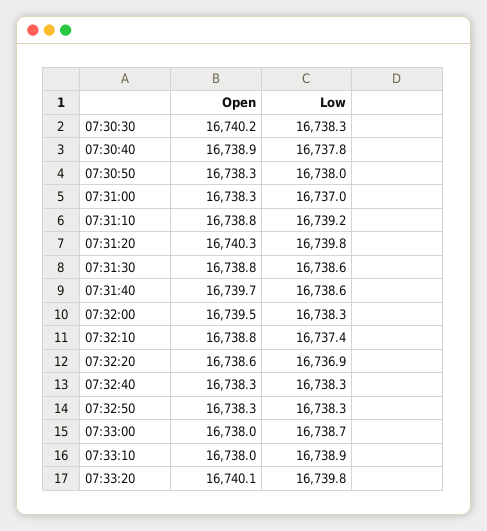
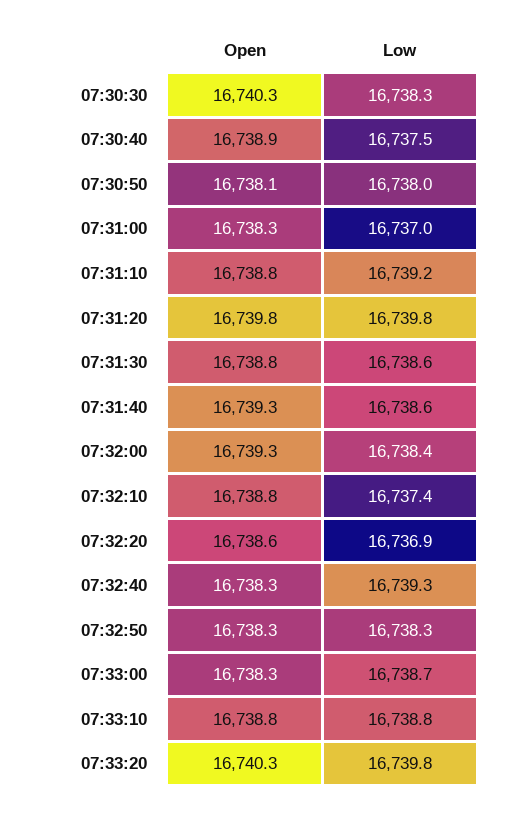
Open, 07:30:30: 16740.2 -> 16740.3
Low, 07:30:40: 16737.8 -> 16737.5
Open, 07:30:50: 16738.3 -> 16738.1
Open, 07:31:20: 16740.3 -> 16739.8
Open, 07:31:40: 16739.7 -> 16739.3
Open, 07:32:00: 16739.5 -> 16739.3
Low, 07:32:00: 16738.3 -> 16738.4
Low, 07:32:40: 16738.3 -> 16739.3
Open, 07:33:00: 16738 -> 16738.3
Open, 07:33:10: 16738 -> 16738.8
Low, 07:33:10: 16738.9 -> 16738.8
Open, 07:33:20: 16740.1 -> 16740.3

